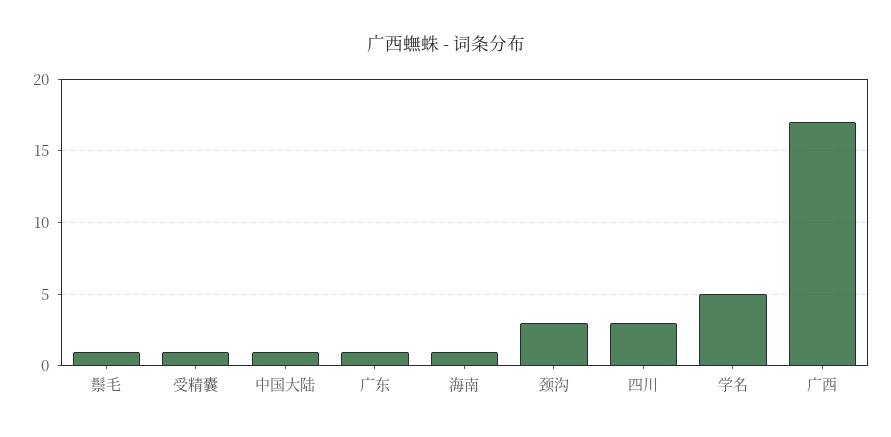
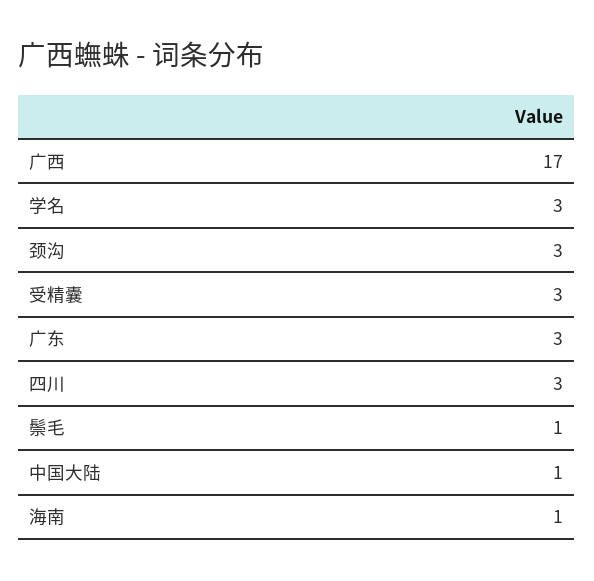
受精囊: 1 -> 3
广东: 1 -> 3
学名: 5 -> 3

